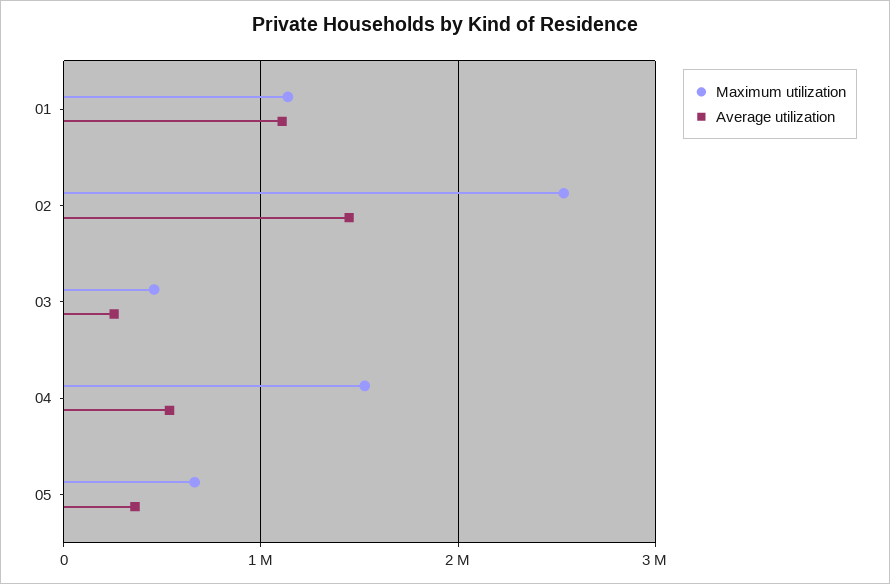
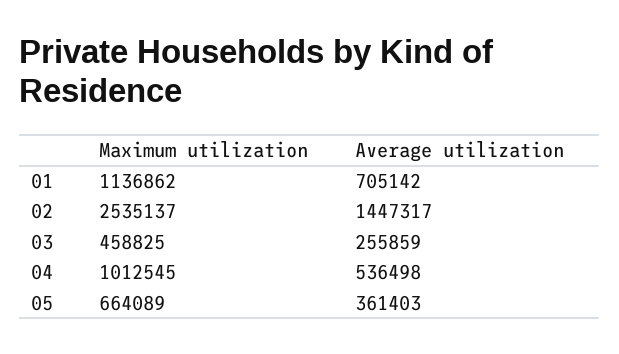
Average utilization, 01: 1100000 -> 705142
Maximum utilization, 04: 1500000 -> 1012545

